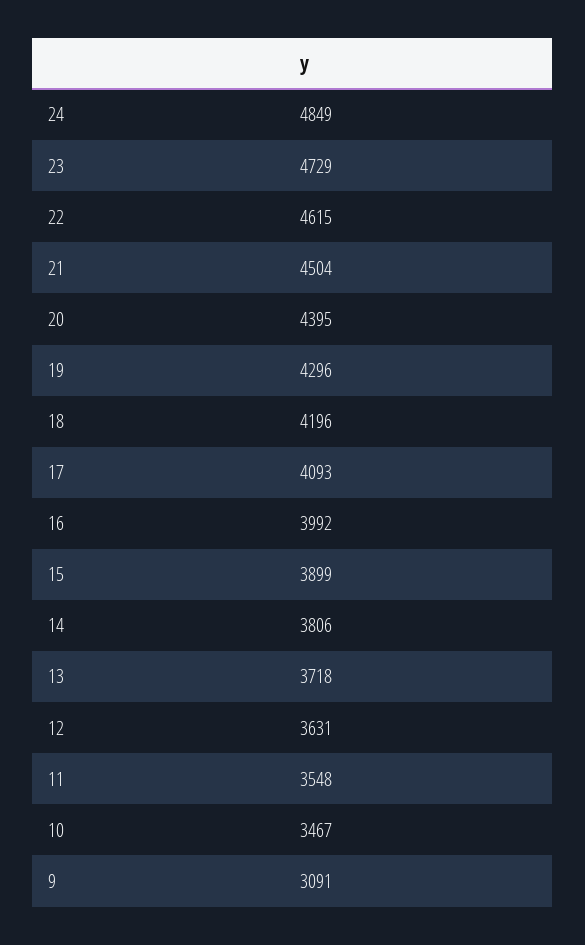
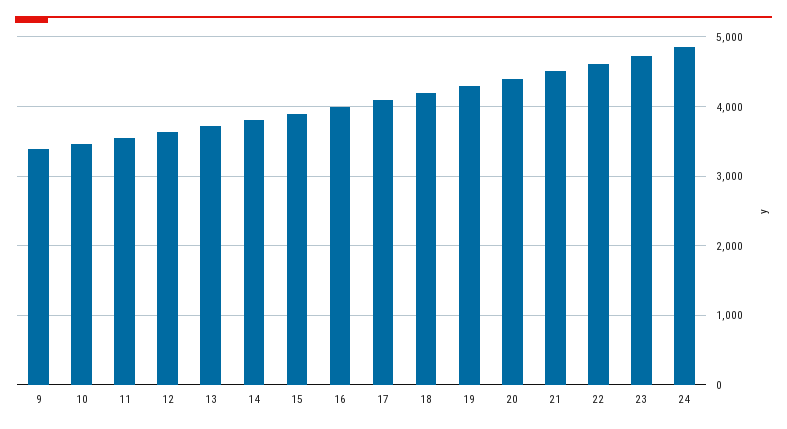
9: 3091 -> 3400

